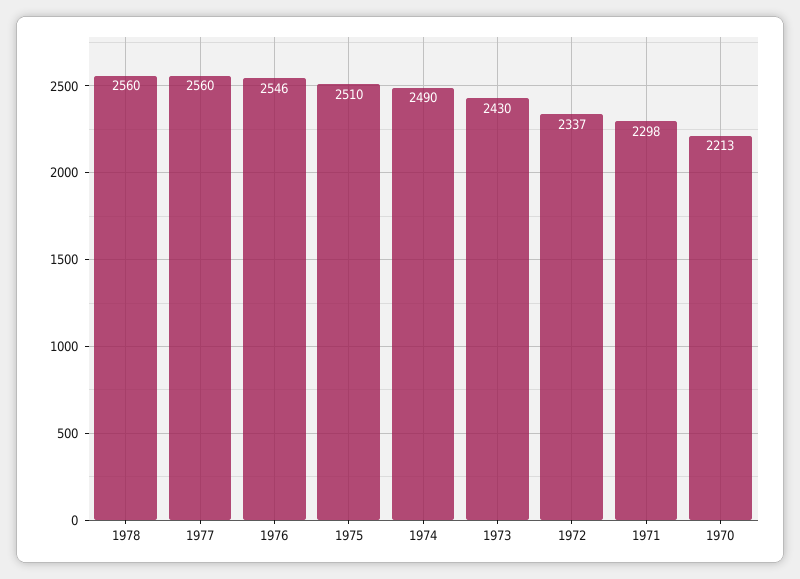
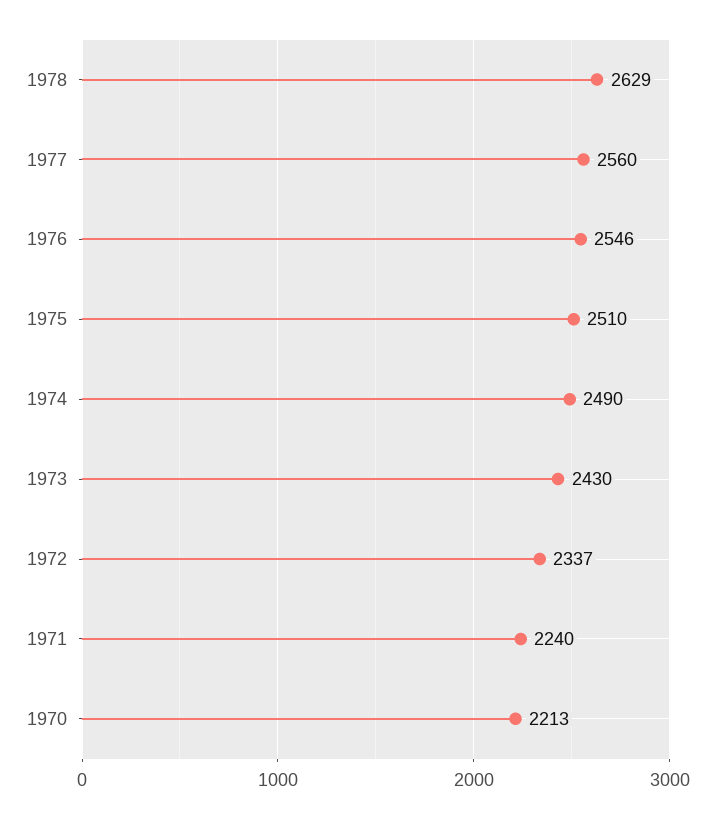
1978: 2560 -> 2629
1971: 2298 -> 2240

